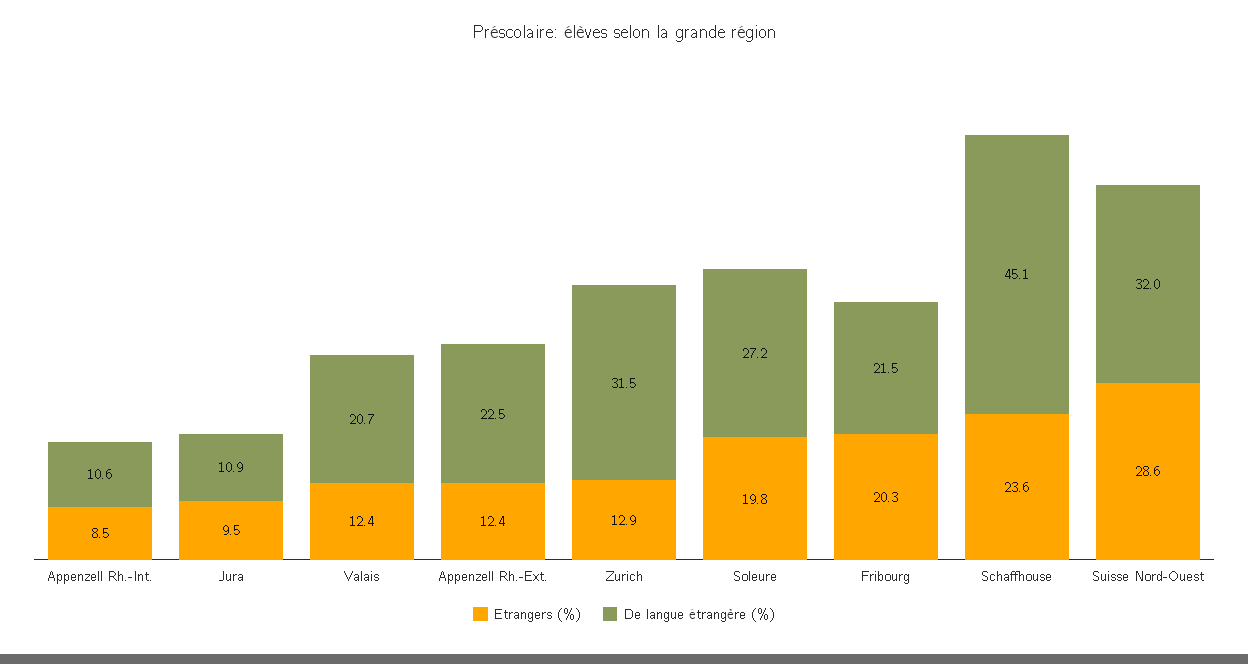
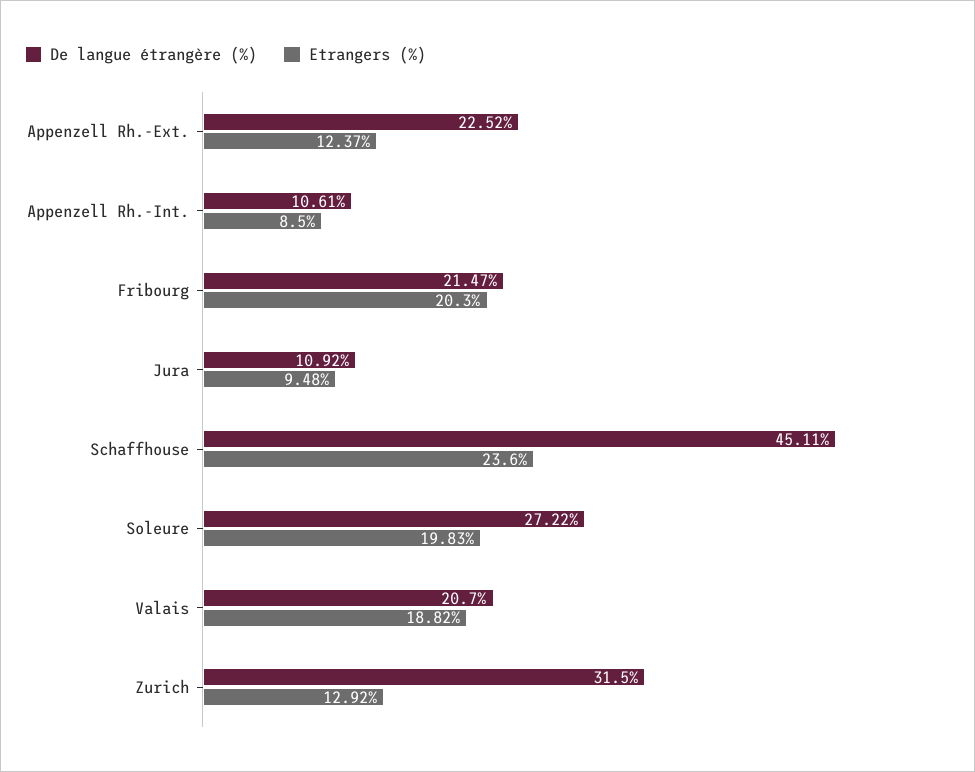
Etrangers (%), Valais: 12.4 -> 18.82
Etrangers (%), Suisse Nord-Ouest: 28.6 -> none
De langue étrangère (%), Suisse Nord-Ouest: 32 -> none

